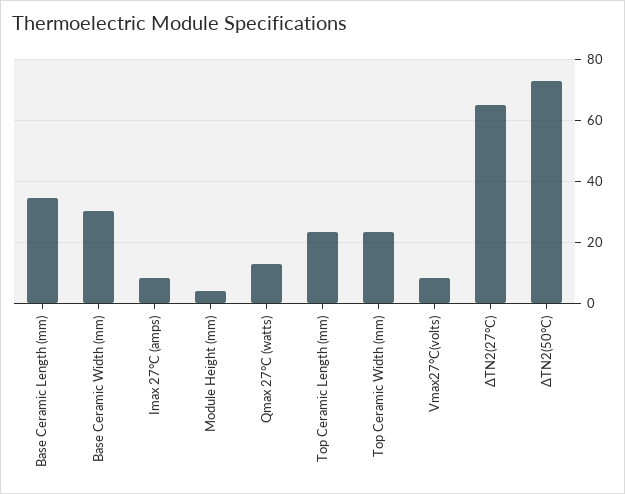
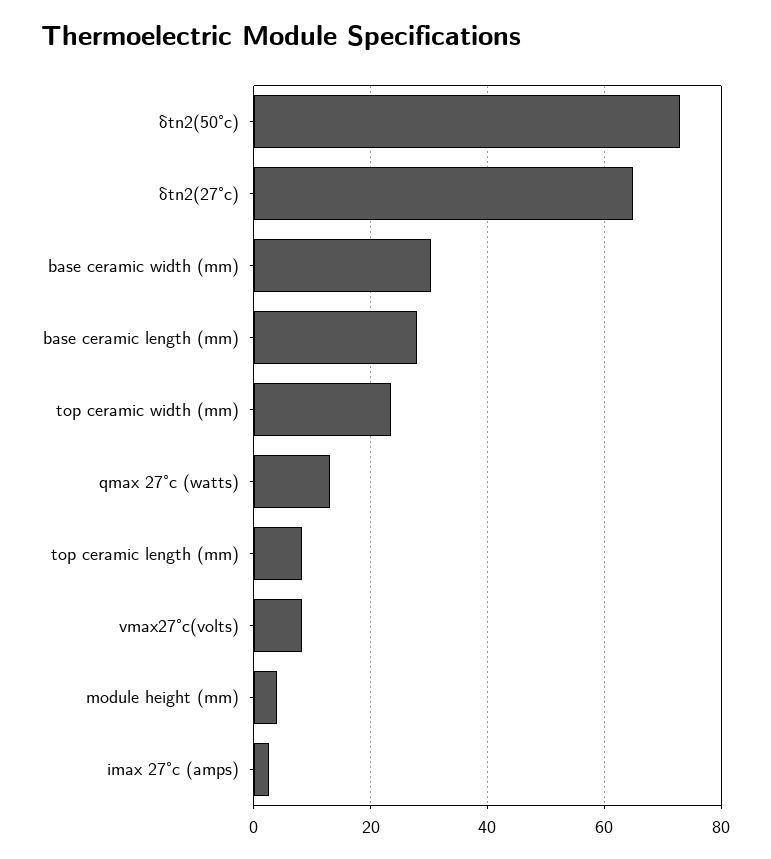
Base Ceramic Length (mm): 34 -> 28
Imax 27°C (amps): 8 -> 2
Top Ceramic Length (mm): 24 -> 8

